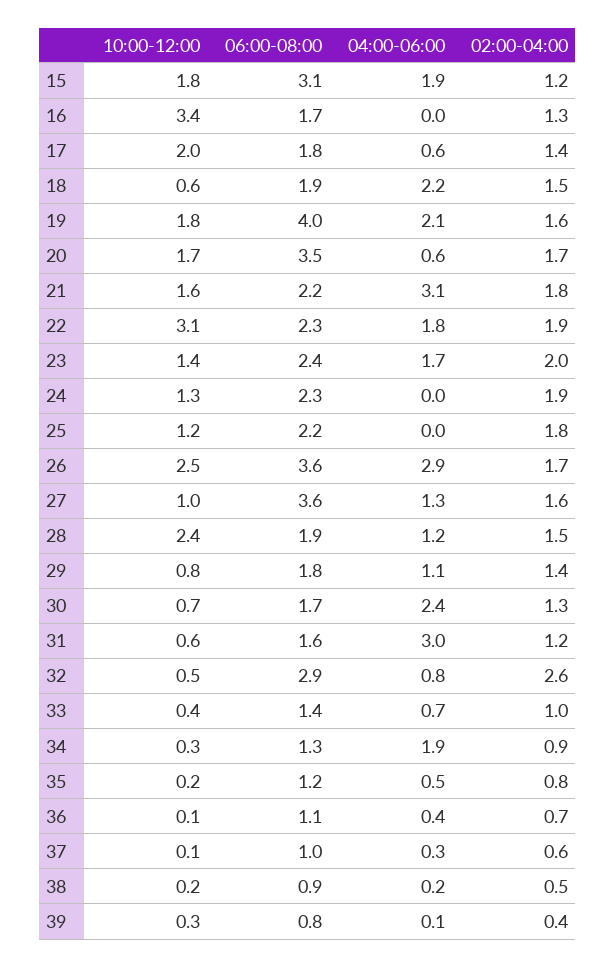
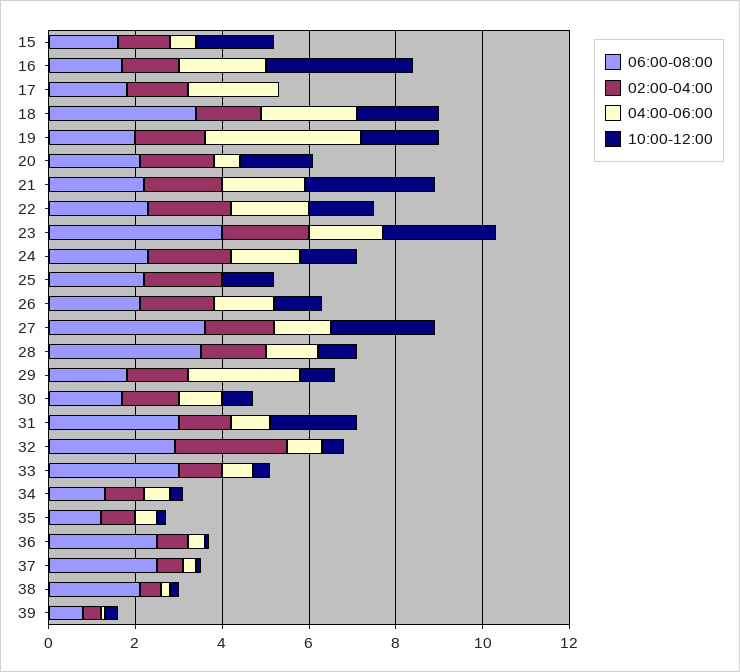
06:00-08:00, 15: 3.1 -> 1.5
04:00-06:00, 15: 1.9 -> 0.5
04:00-06:00, 16: 0 -> 2
10:00-12:00, 17: 2 -> 0
04:00-06:00, 17: 0.6 -> 2
10:00-12:00, 18: 0.6 -> 2
06:00-08:00, 18: 1.9 -> 3.5
06:00-08:00, 19: 4 -> 2
04:00-06:00, 19: 2.1 -> 3.5
06:00-08:00, 20: 3.5 -> 2
10:00-12:00, 21: 1.6 -> 3
04:00-06:00, 21: 3.1 -> 2
10:00-12:00, 22: 3.1 -> 1.5
10:00-12:00, 23: 1.4 -> 2.5
06:00-08:00, 23: 2.4 -> 4
04:00-06:00, 24: 0 -> 1.5
10:00-12:00, 26: 2.5 -> 1
06:00-08:00, 26: 3.6 -> 2
04:00-06:00, 26: 2.9 -> 1.5
10:00-12:00, 27: 1 -> 2.5
10:00-12:00, 28: 2.4 -> 1
06:00-08:00, 28: 1.9 -> 3.5
04:00-06:00, 29: 1.1 -> 2.5
04:00-06:00, 30: 2.4 -> 1
10:00-12:00, 31: 0.6 -> 2
06:00-08:00, 31: 1.6 -> 3
04:00-06:00, 31: 3 -> 1
06:00-08:00, 33: 1.4 -> 3
04:00-06:00, 34: 1.9 -> 0.5
06:00-08:00, 36: 1.1 -> 2.5
06:00-08:00, 37: 1 -> 2.5
06:00-08:00, 38: 0.9 -> 2

